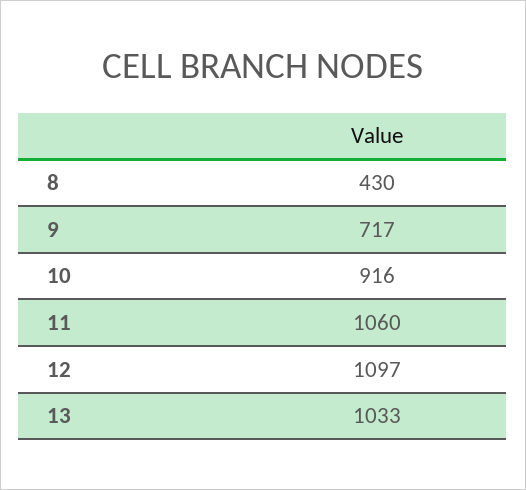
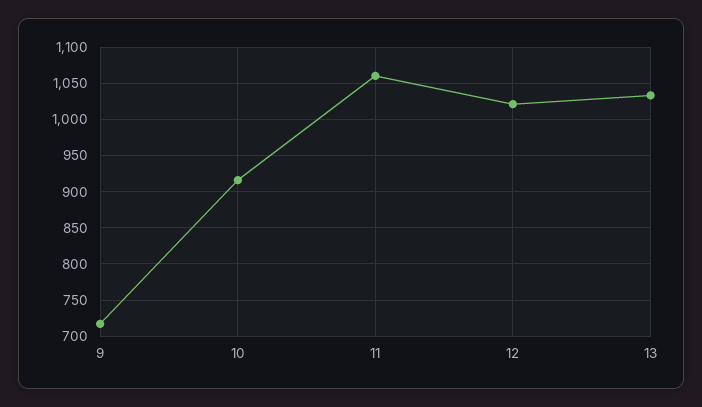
8: 430 -> none
12: 1097 -> 1020

